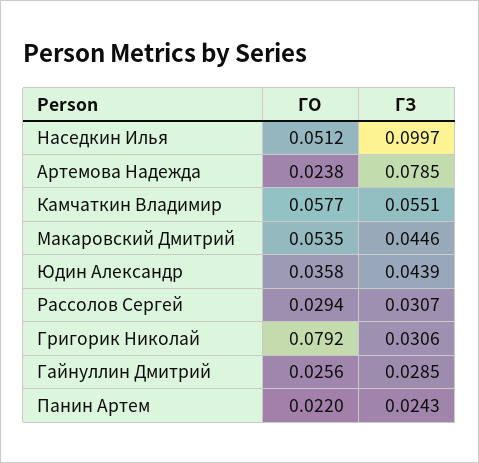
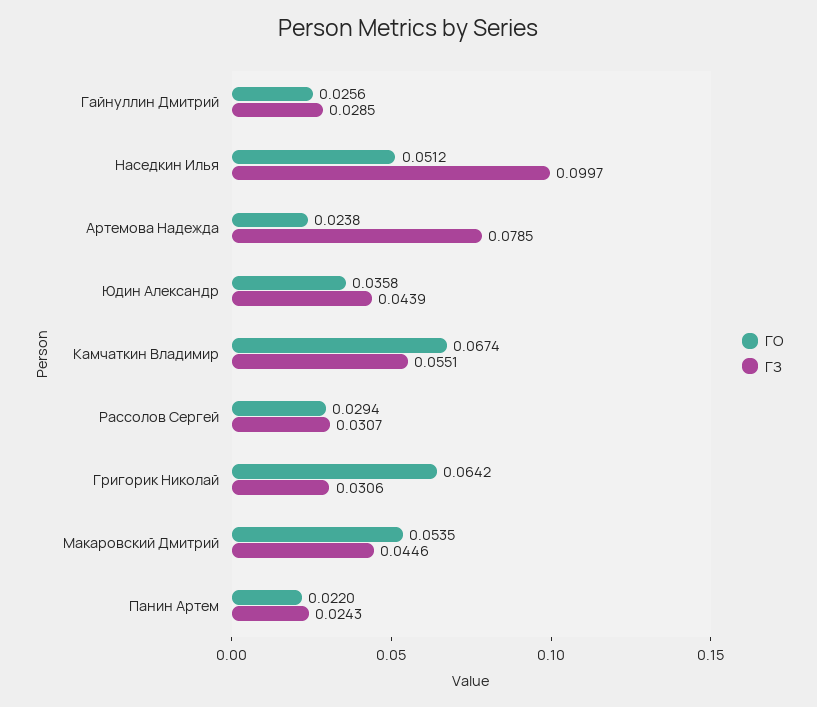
ГО, Камчаткин Владимир: 0.0577 -> 0.0674
ГО, Григорик Николай: 0.0792 -> 0.0642

